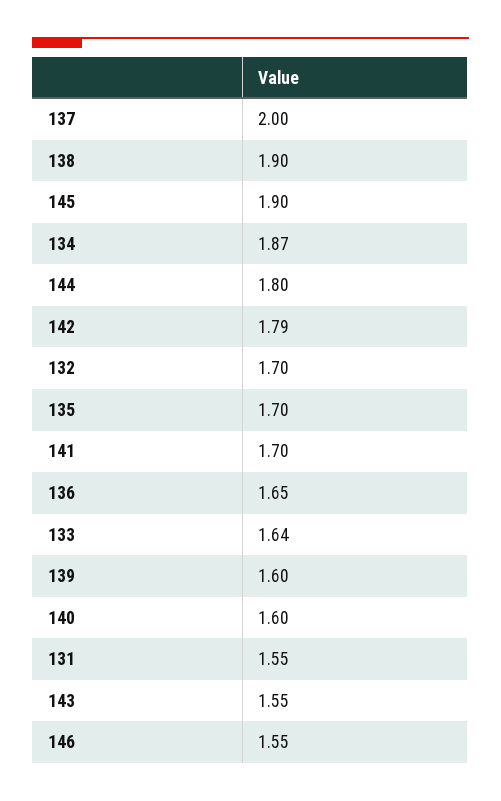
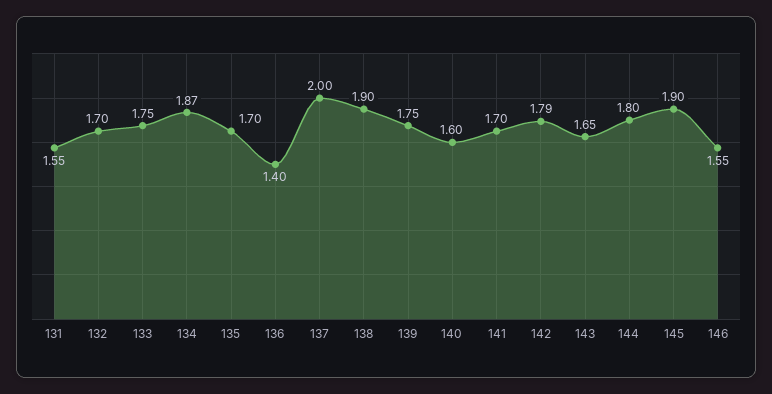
136: 1.65 -> 1.4
133: 1.64 -> 1.75
139: 1.6 -> 1.75
143: 1.55 -> 1.65

